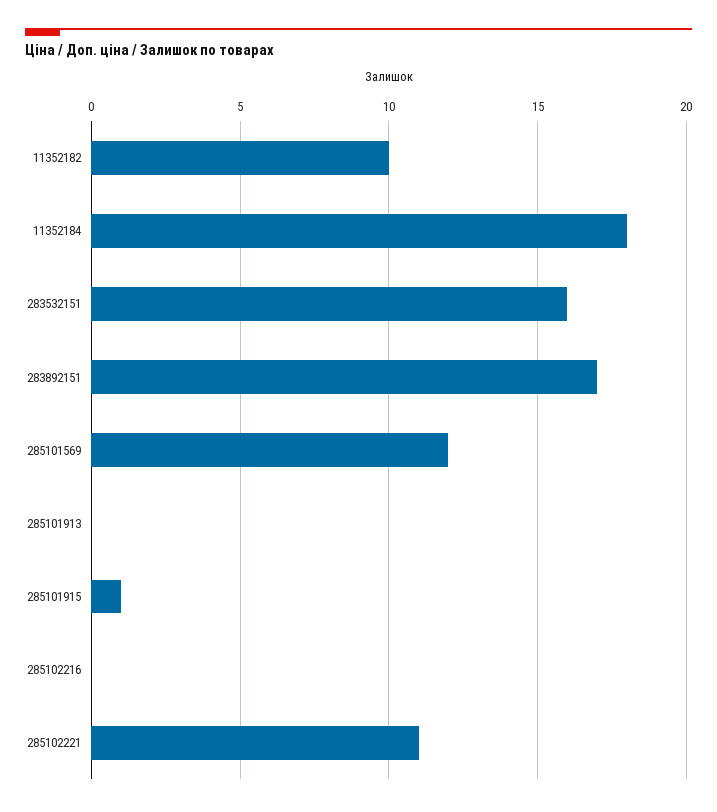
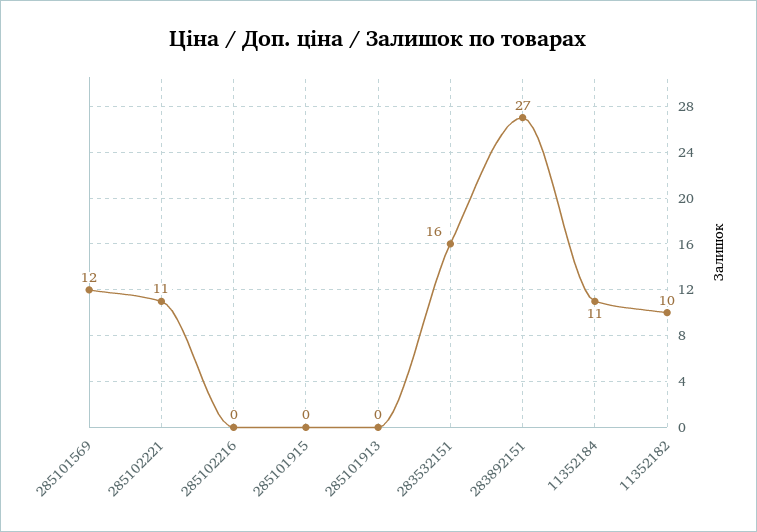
11352184: 18 -> 11
283892151: 17 -> 27
285101915: 1 -> 0

